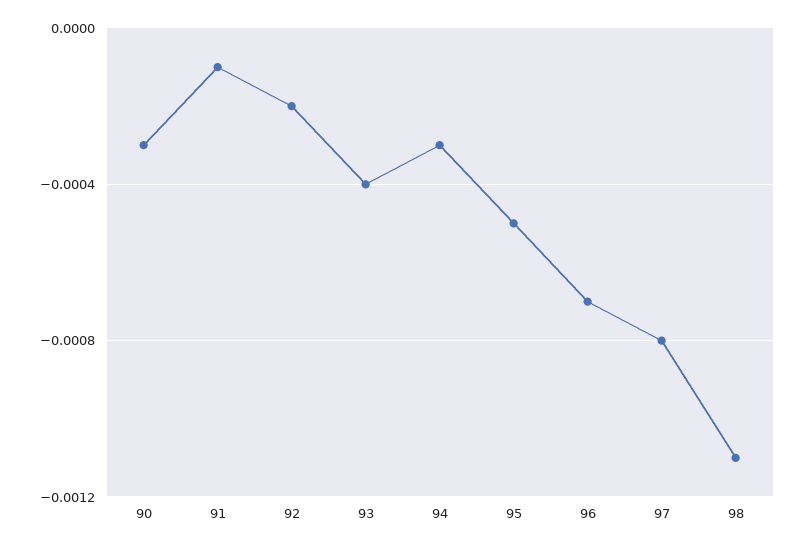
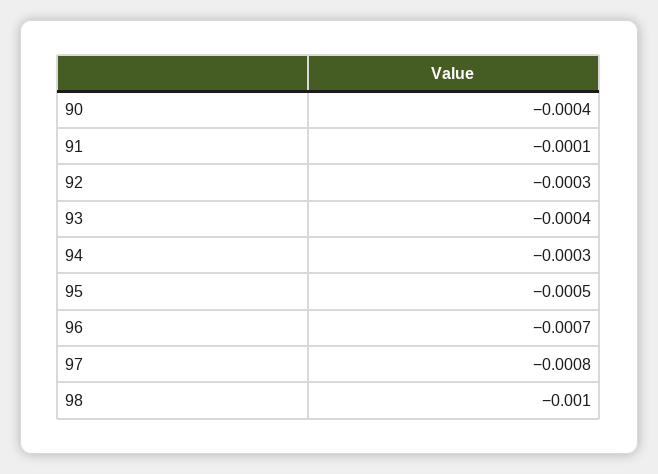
90: -0.0003 -> -0.0004
92: -0.0002 -> -0.0003
98: -0.0011 -> -0.001

